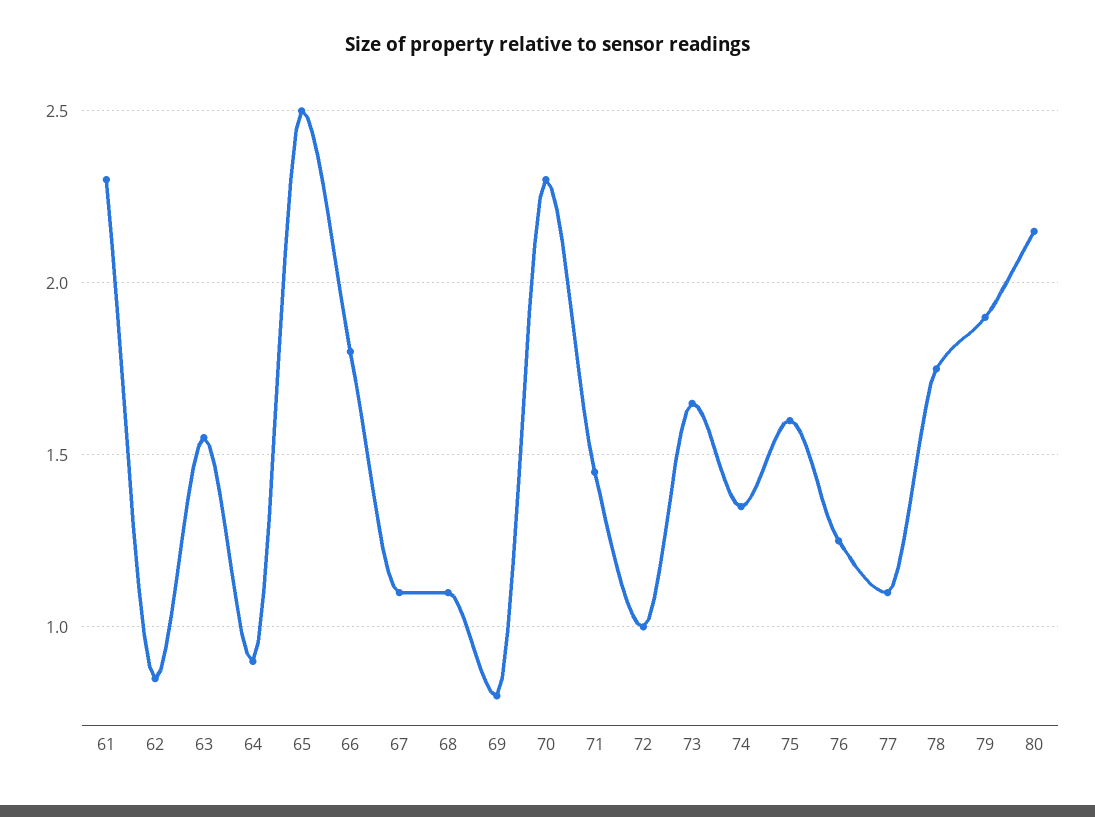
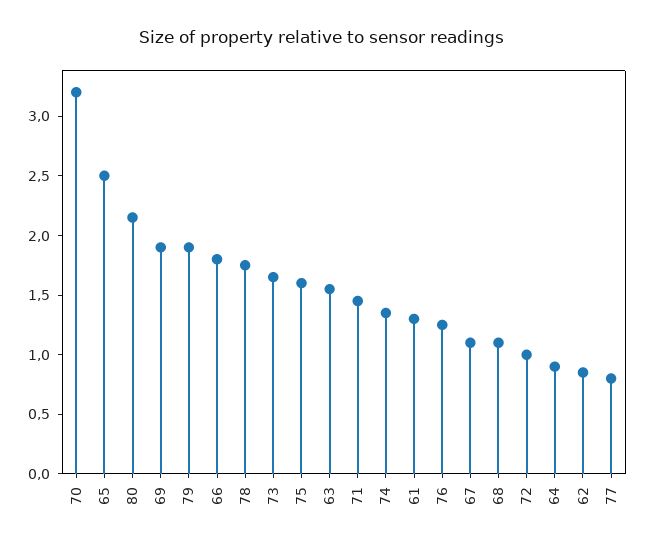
61: 2.3 -> 1.3
69: 0.8 -> 1.9
70: 2.3 -> 3.2
77: 1.1 -> 0.8

